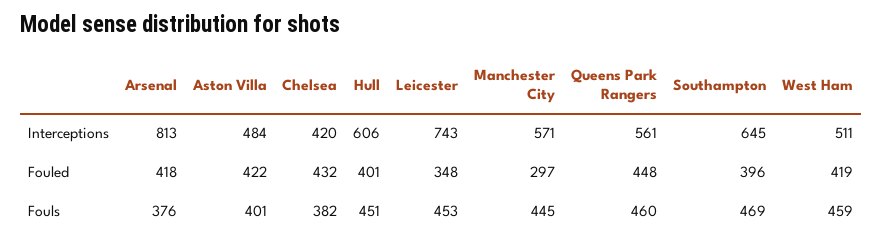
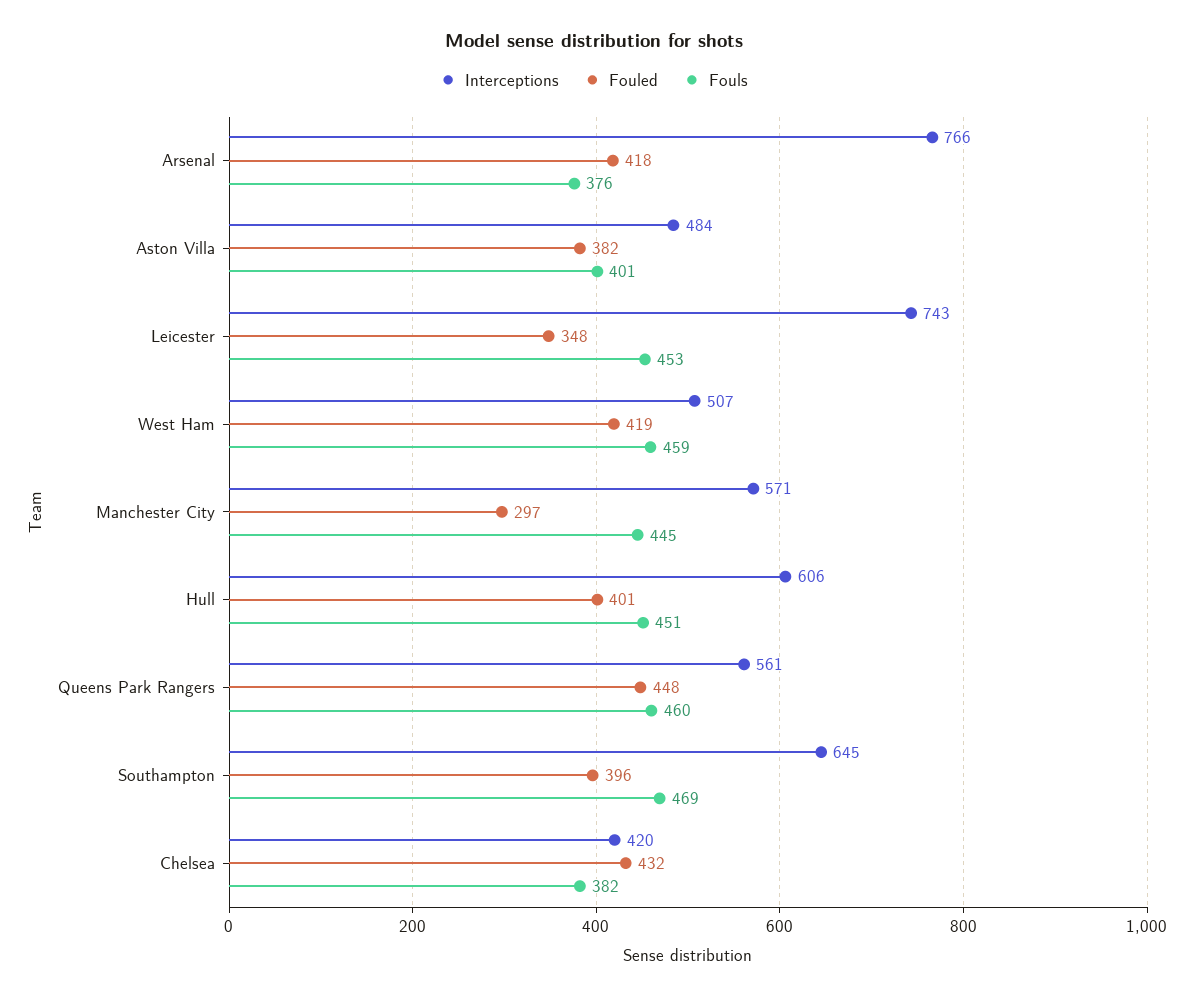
Interceptions, Arsenal: 813 -> 766
Interceptions, West Ham: 511 -> 507
Fouled, Aston Villa: 422 -> 382

